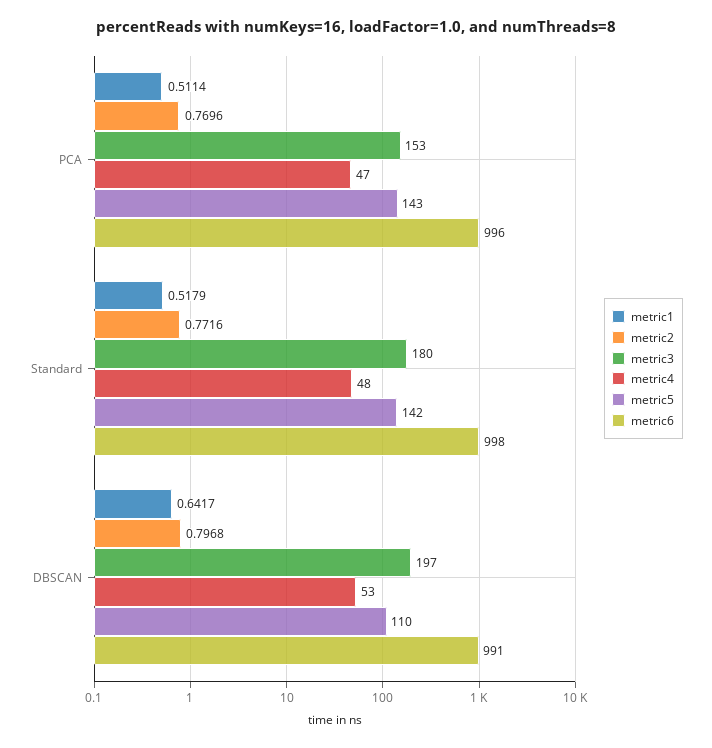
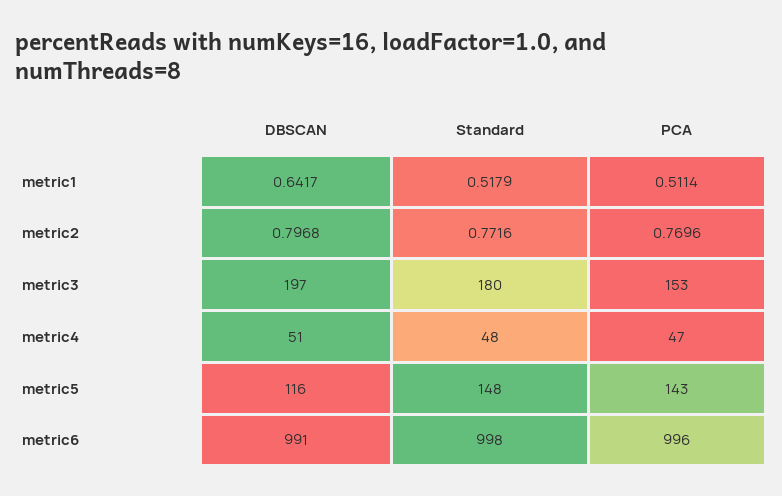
metric5, Standard: 142 -> 148
metric4, DBSCAN: 53 -> 51
metric5, DBSCAN: 110 -> 116

